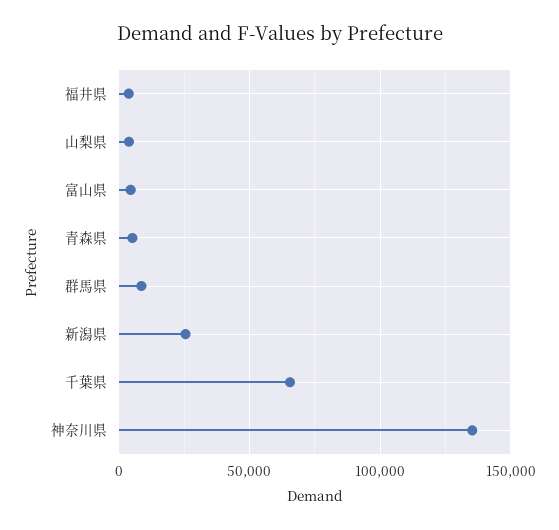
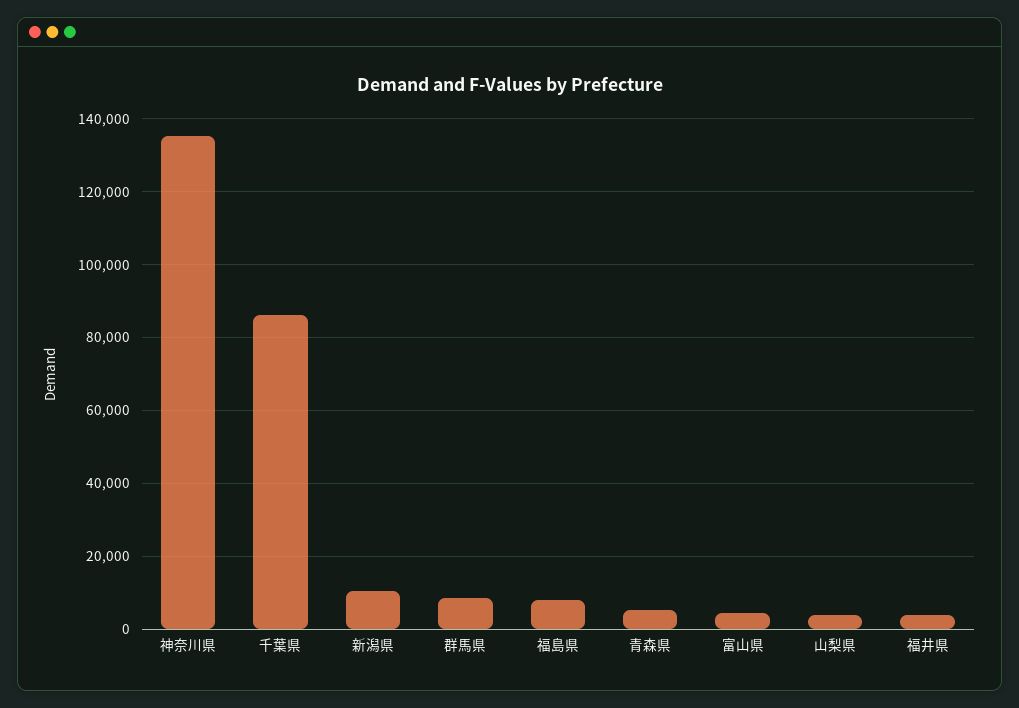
新潟県: 25000 -> 10000
千葉県: 65000 -> 86000
福島県: none -> 8000

